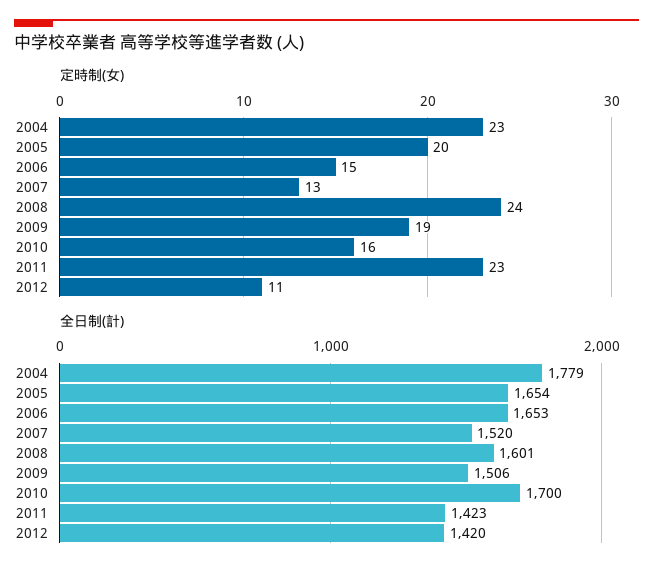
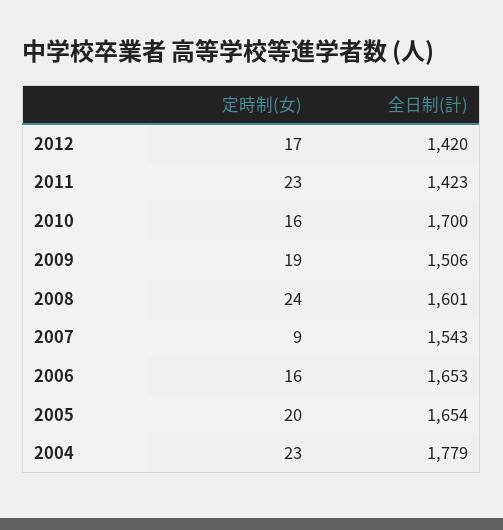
定時制(女), 2006: 15 -> 16
定時制(女), 2007: 13 -> 9
定時制(女), 2012: 11 -> 17
全日制(計), 2007: 1520 -> 1543

